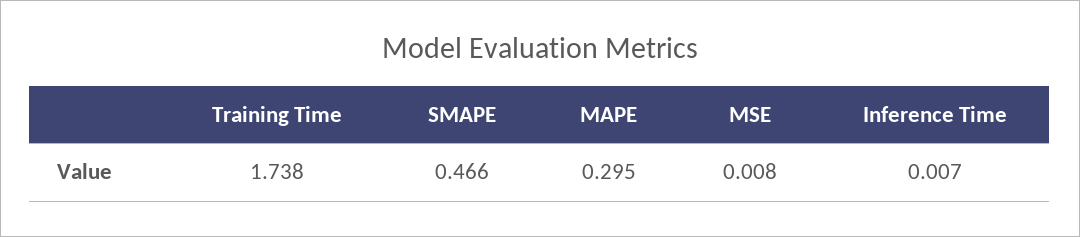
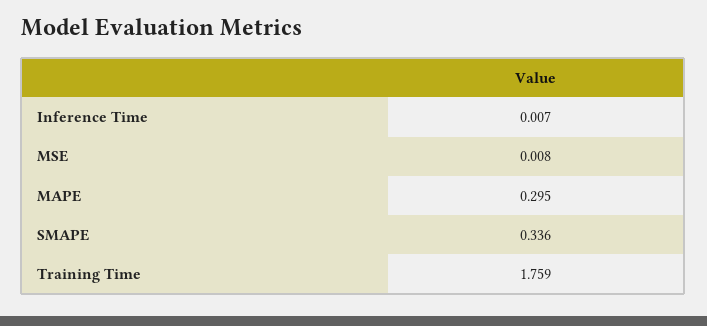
Training Time: 1.738 -> 1.759
SMAPE: 0.466 -> 0.336

